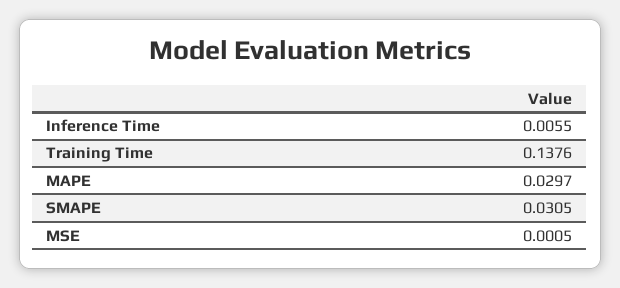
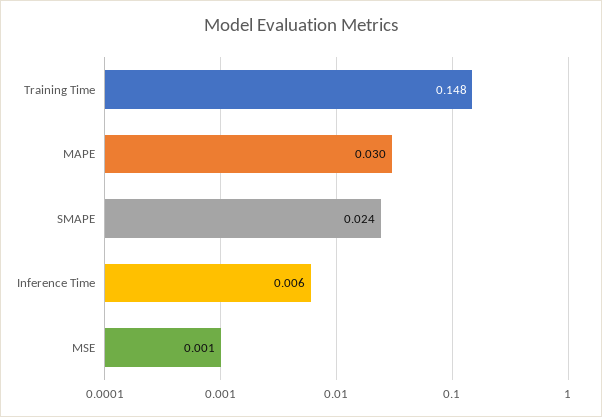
Training Time: 0.1376 -> 0.148
SMAPE: 0.0305 -> 0.024

